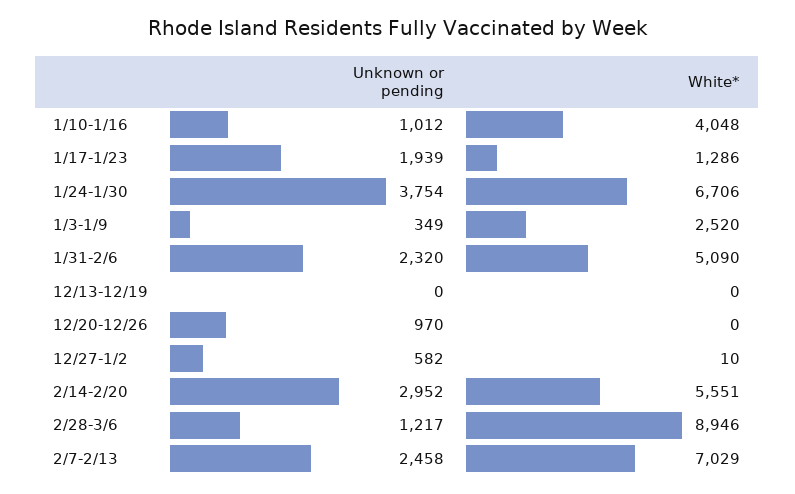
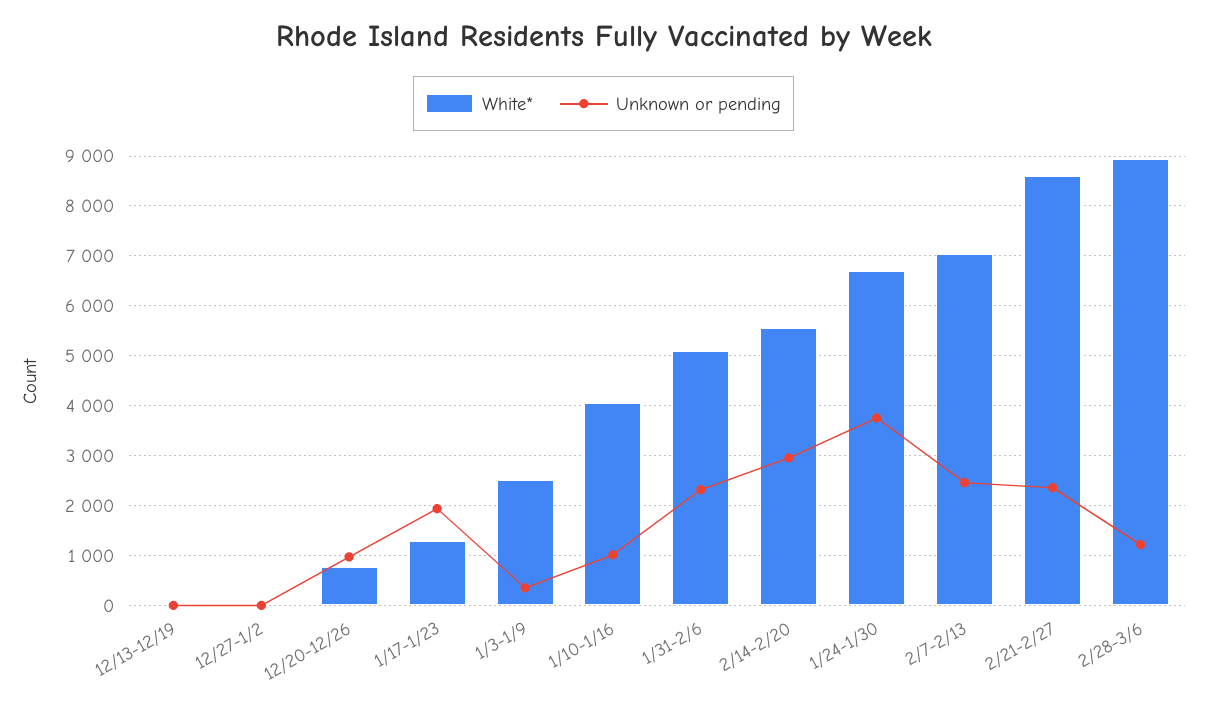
White*, 12/20-12/26: 0 -> 800
Unknown or pending, 12/27-1/2: 582 -> 0
White*, 2/21-2/27: none -> 8600
Unknown or pending, 2/21-2/27: none -> 2400

